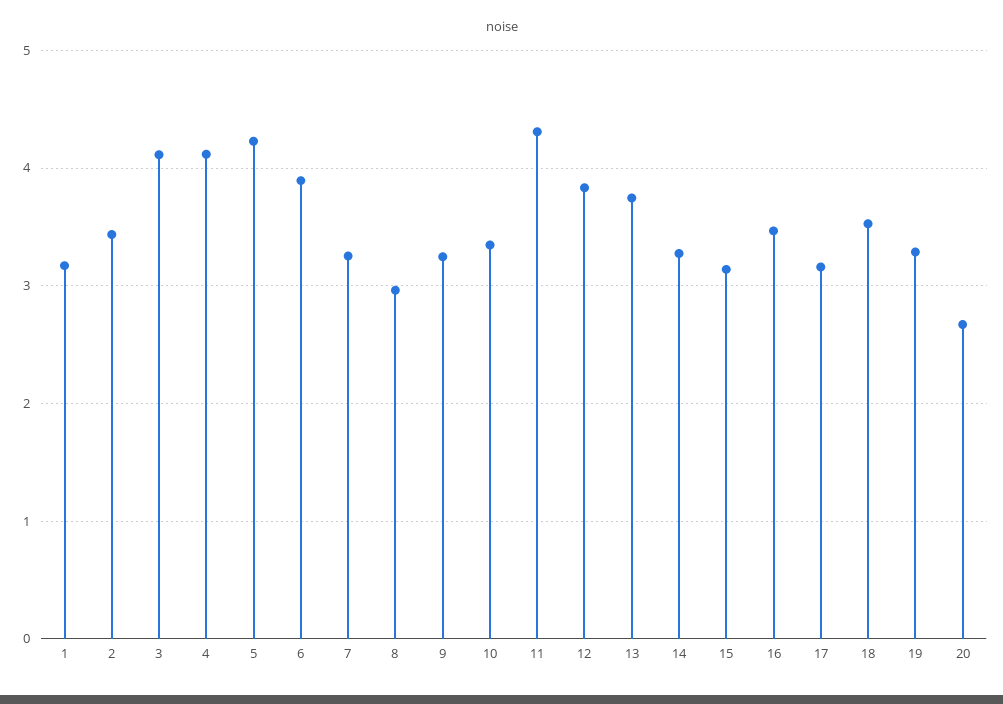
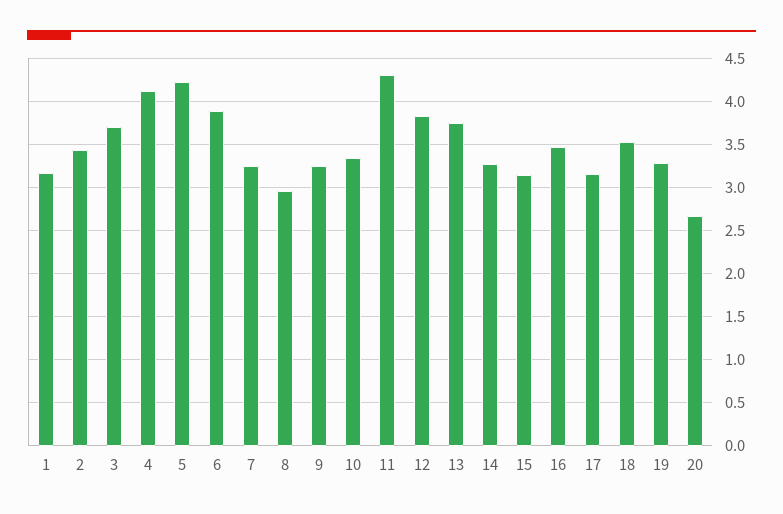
3: 4.1 -> 3.7

